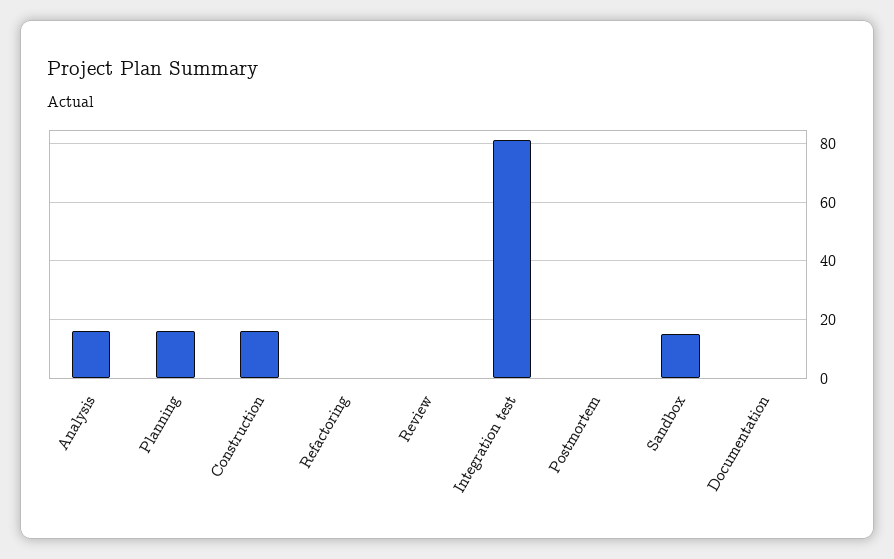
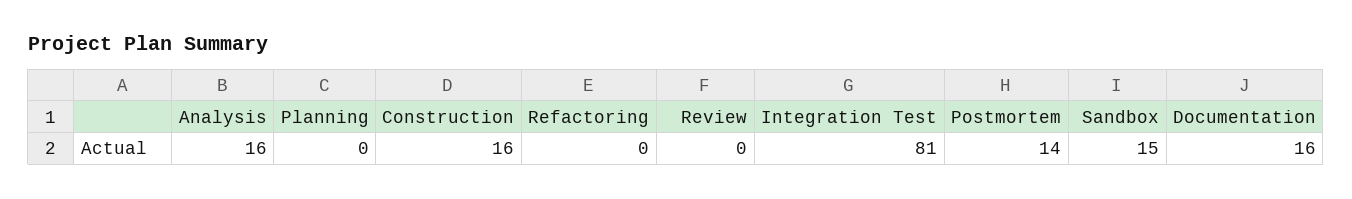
Planning: 15 -> 0
Postmortem: 0 -> 14
Documentation: 0 -> 16

